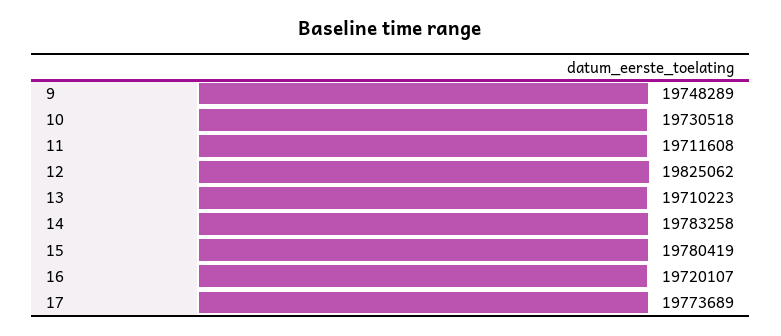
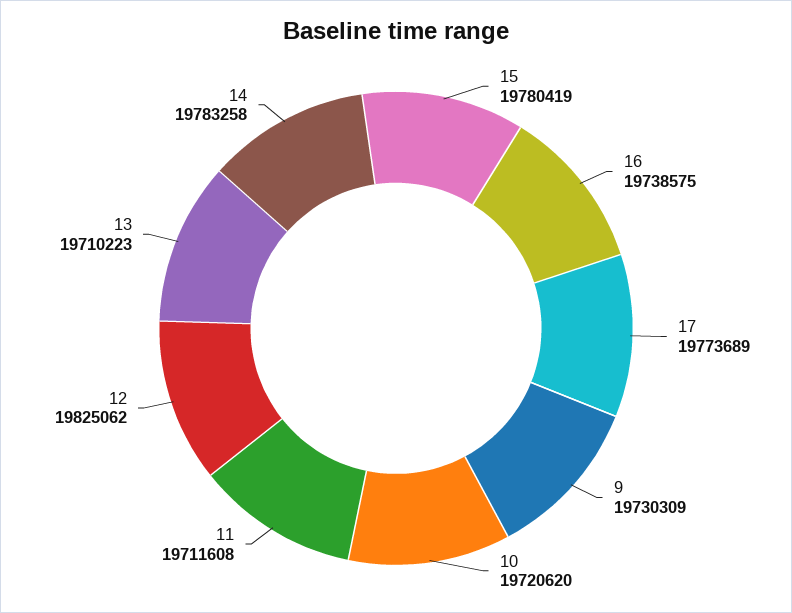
9: 19748289 -> 19730309
10: 19730518 -> 19720620
16: 19720107 -> 19738575

